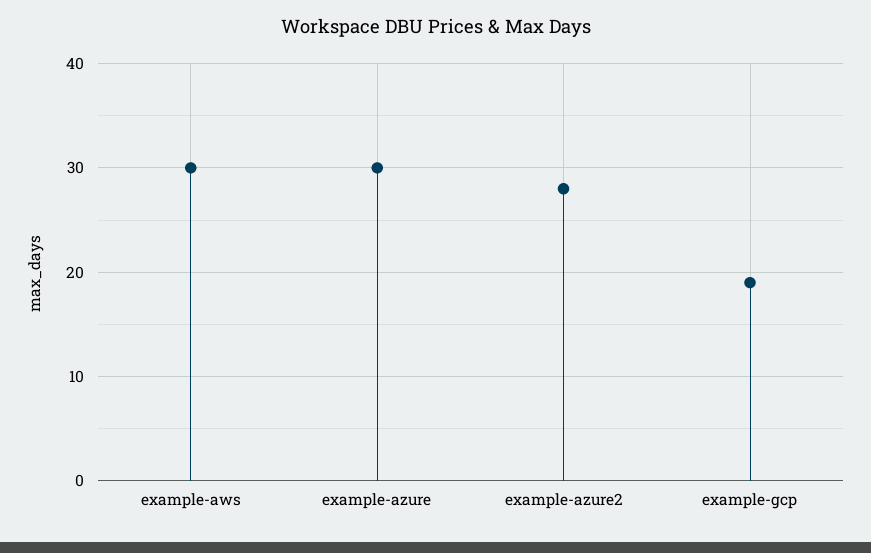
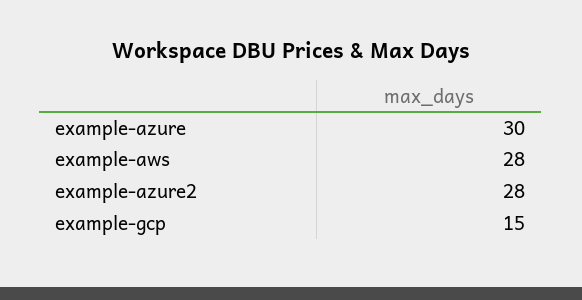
example-aws: 30 -> 28
example-gcp: 19 -> 15

